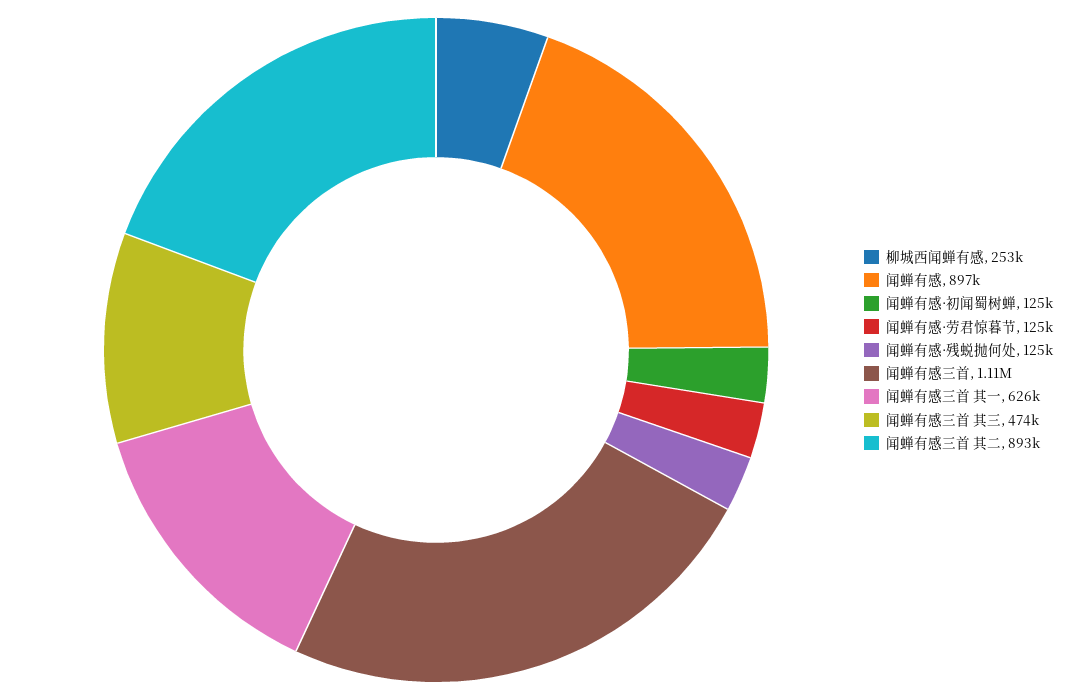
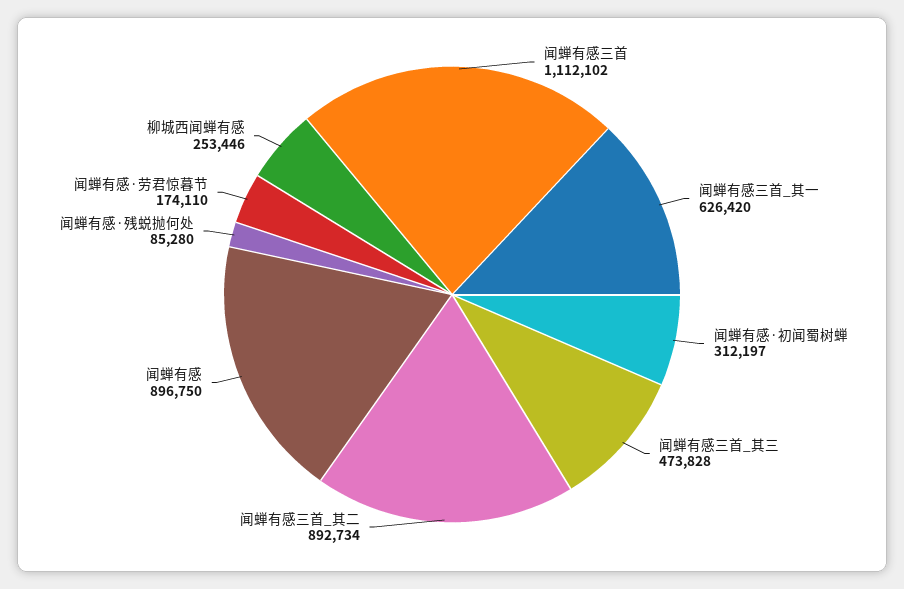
闻蝉有感·初闻蜀树蝉: 125000 -> 312197
闻蝉有感·劳君惊暮节: 125000 -> 174110
闻蝉有感·残蜕抛何处: 125000 -> 85280

